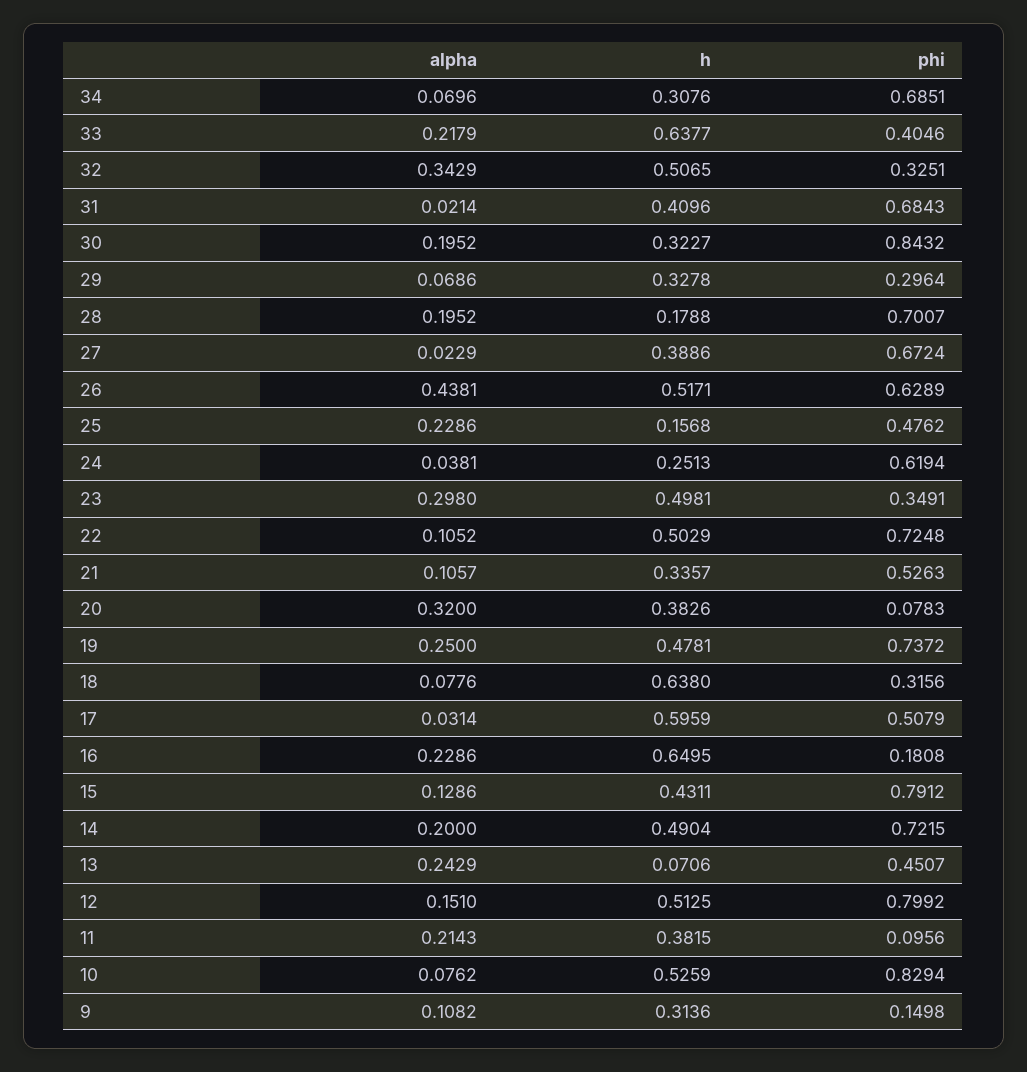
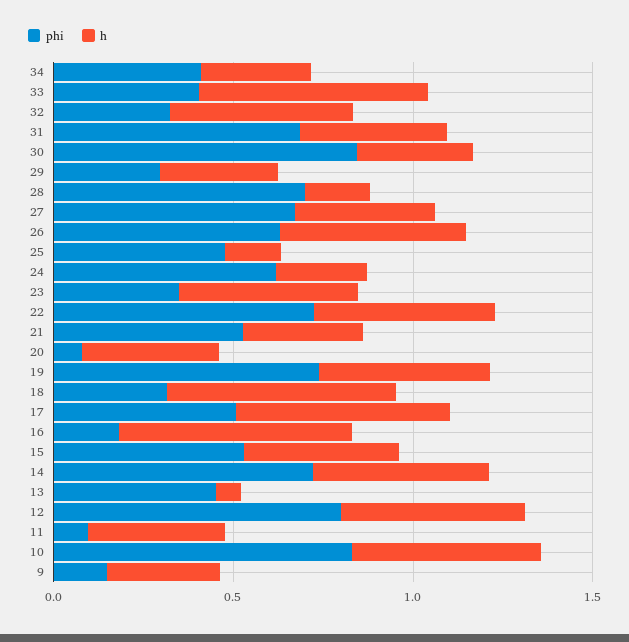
alpha, 34: 0.0696 -> none
phi, 34: 0.6851 -> 0.4
alpha, 33: 0.2179 -> none
alpha, 32: 0.3429 -> none
alpha, 31: 0.0214 -> none
alpha, 30: 0.1952 -> none
alpha, 29: 0.0686 -> none
alpha, 28: 0.1952 -> none
alpha, 27: 0.0229 -> none
alpha, 26: 0.4381 -> none
alpha, 25: 0.2286 -> none
alpha, 24: 0.0381 -> none
alpha, 23: 0.298 -> none
alpha, 22: 0.1052 -> none
alpha, 21: 0.1057 -> none
alpha, 20: 0.32 -> none
alpha, 19: 0.25 -> none
alpha, 18: 0.0776 -> none
alpha, 17: 0.0314 -> none
alpha, 16: 0.2286 -> none
alpha, 15: 0.1286 -> none
phi, 15: 0.7912 -> 0.5
alpha, 14: 0.2 -> none
alpha, 13: 0.2429 -> none
alpha, 12: 0.151 -> none
alpha, 11: 0.2143 -> none
alpha, 10: 0.0762 -> none
alpha, 9: 0.1082 -> none

